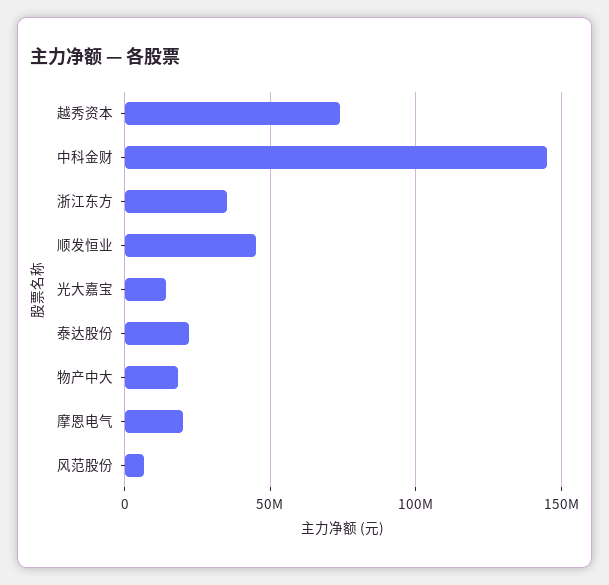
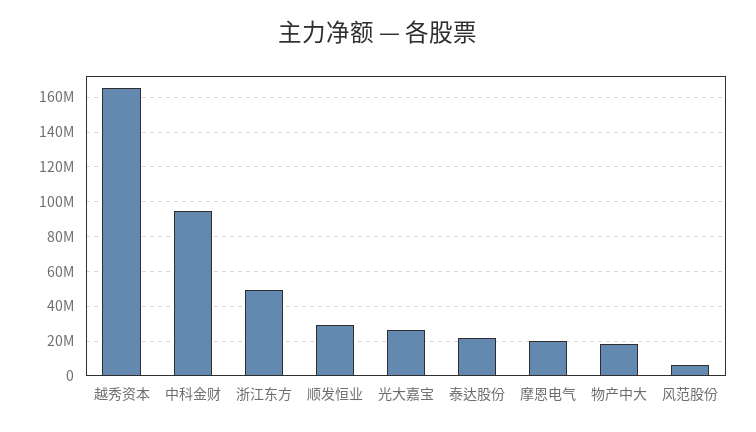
越秀资本: 75000000 -> 165000000
中科金财: 145000000 -> 95000000
浙江东方: 35000000 -> 50000000
顺发恒业: 45000000 -> 30000000
光大嘉宝: 15000000 -> 25000000

